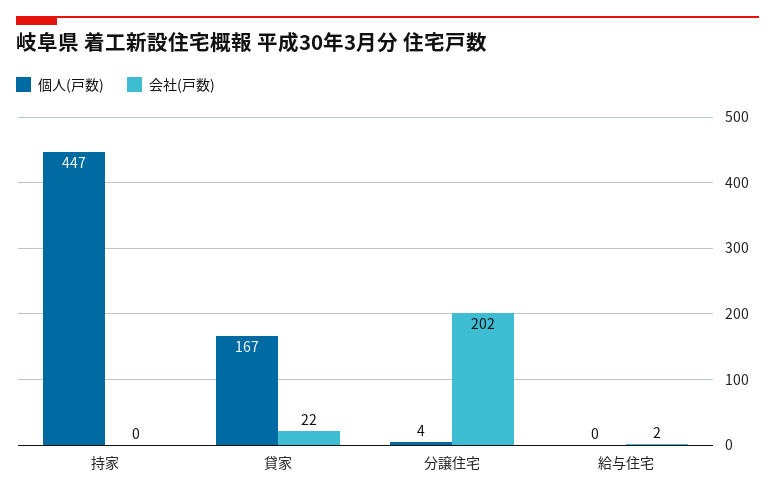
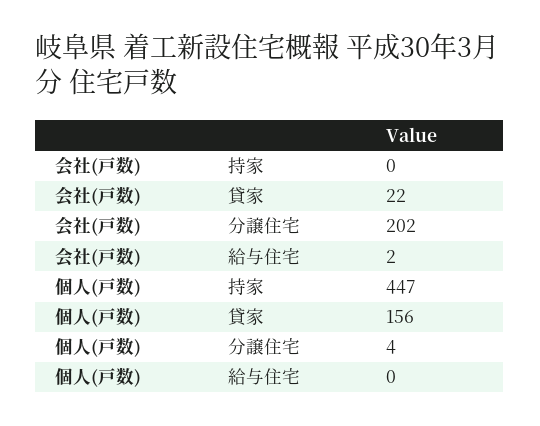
個人(戸数), 貸家: 167 -> 156

